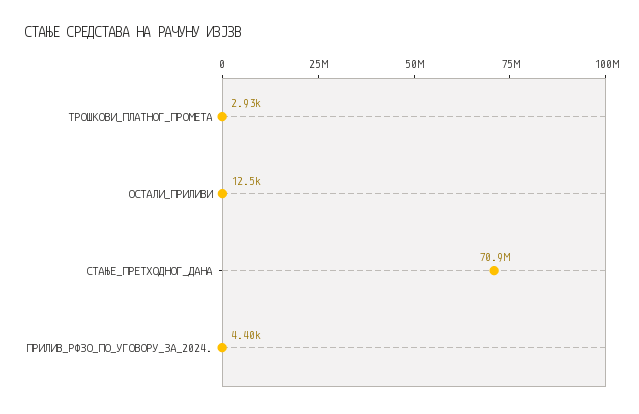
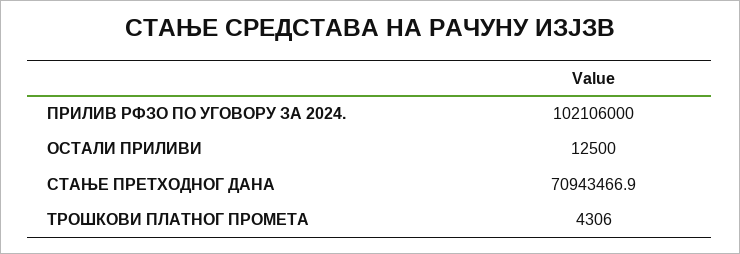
ТРОШКОВИ_ПЛАТНОГ_ПРОМЕТА: 2930 -> 4306
ПРИЛИВ_РФЗО_ПО_УГОВОРУ_ЗА_2024.: 4400 -> 102106000

